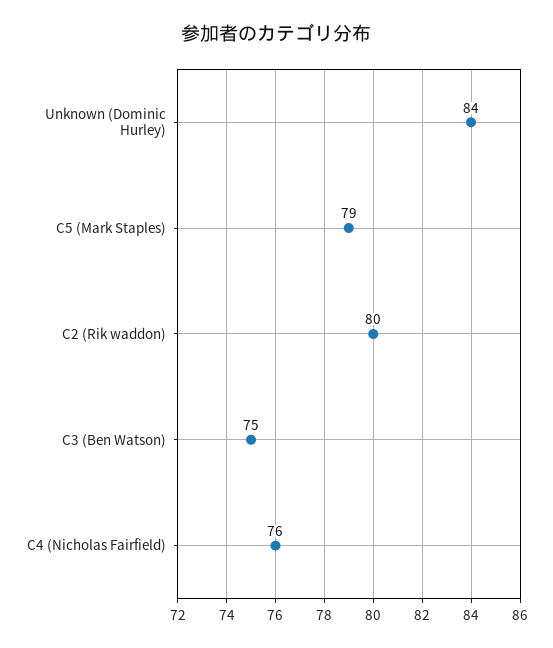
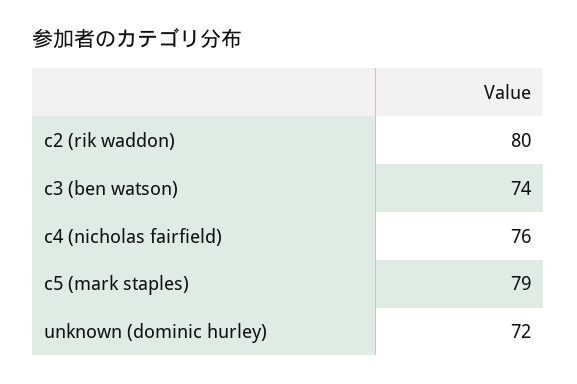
Unknown (Dominic Hurley): 84 -> 72
C3 (Ben Watson): 75 -> 74

